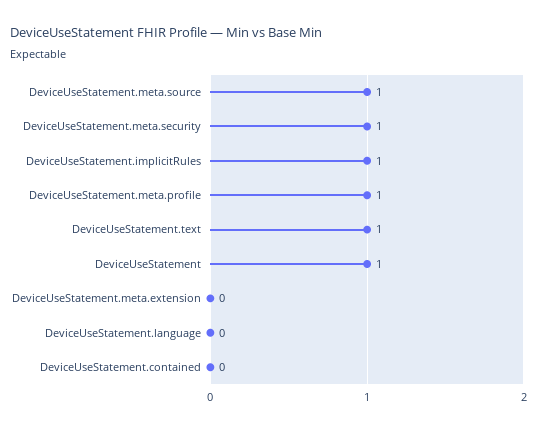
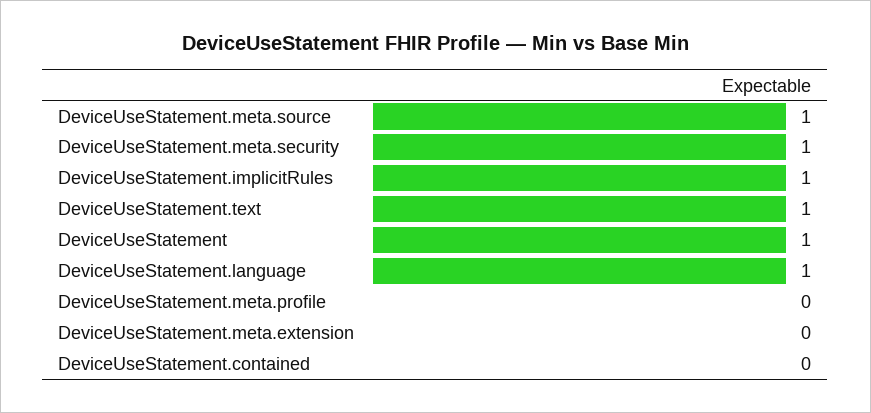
DeviceUseStatement.meta.profile: 1 -> 0
DeviceUseStatement.language: 0 -> 1

